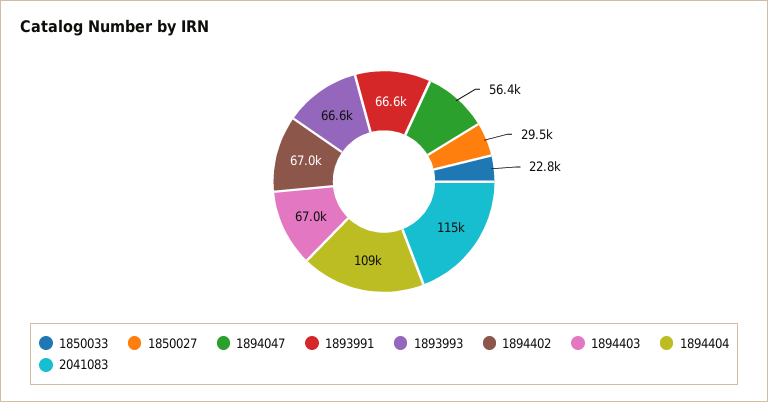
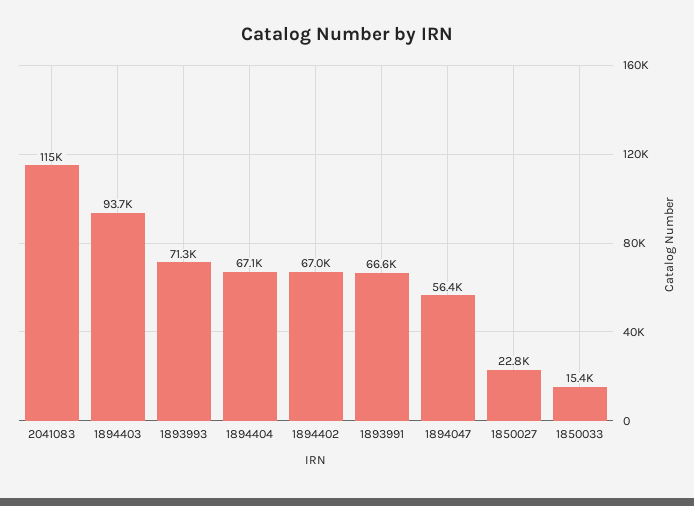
1850033: 22800 -> 15400
1850027: 29500 -> 22800
1893993: 66600 -> 71300
1894403: 67000 -> 93700
1894404: 109000 -> 67100

